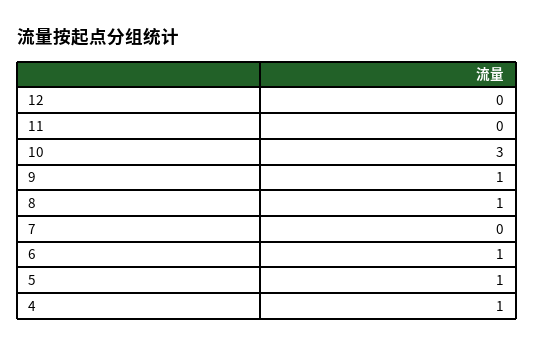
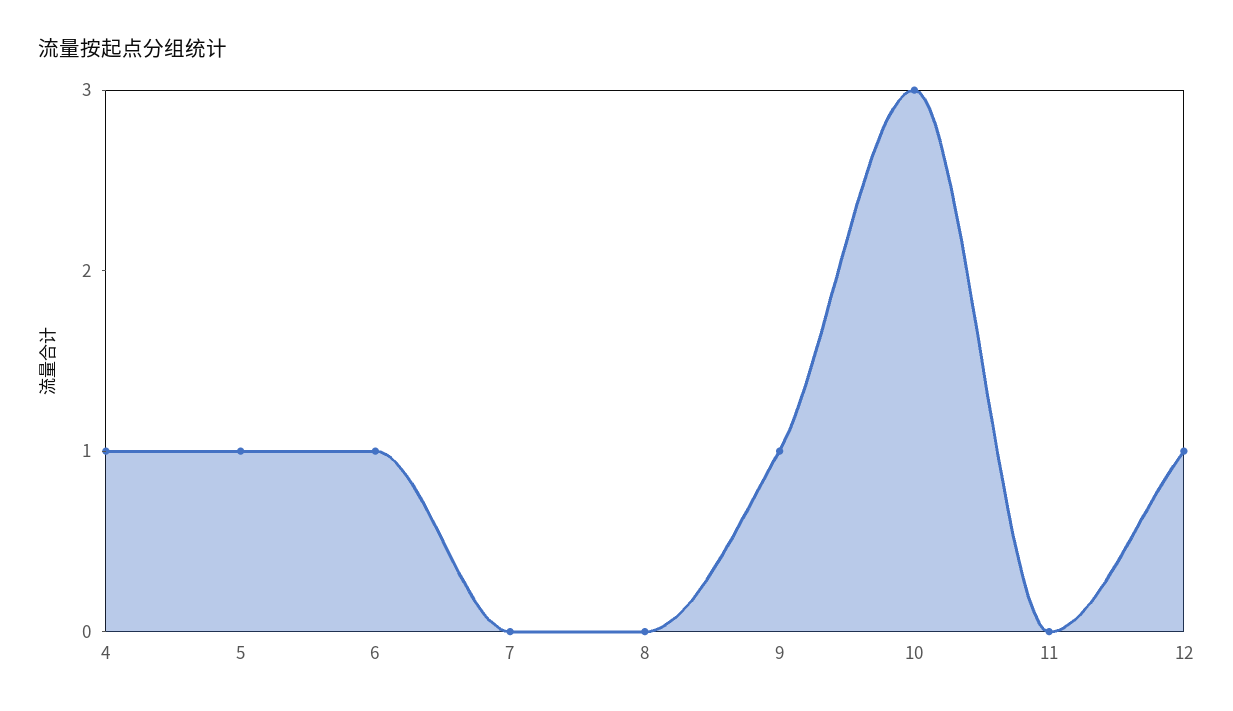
12: 0 -> 1
8: 1 -> 0

